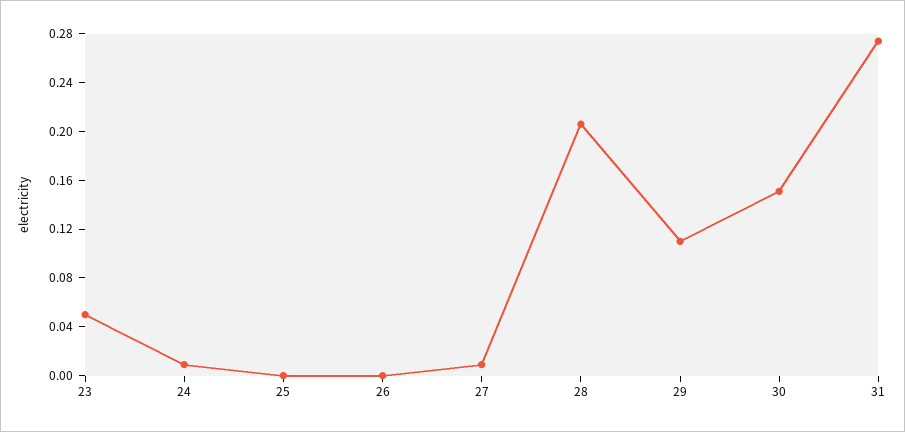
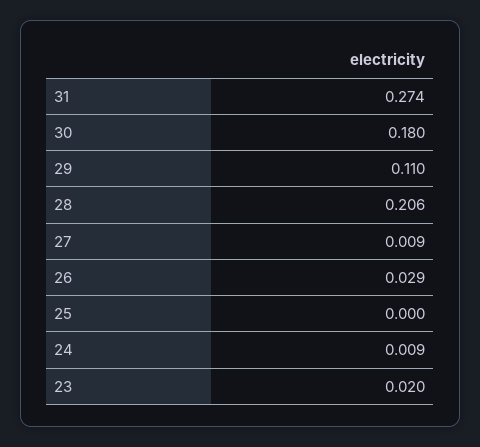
23: 0.05 -> 0.02
26: 0 -> 0.029
30: 0.15 -> 0.18

